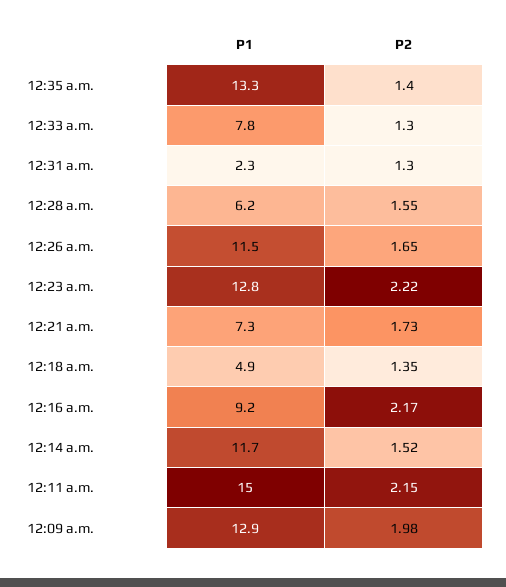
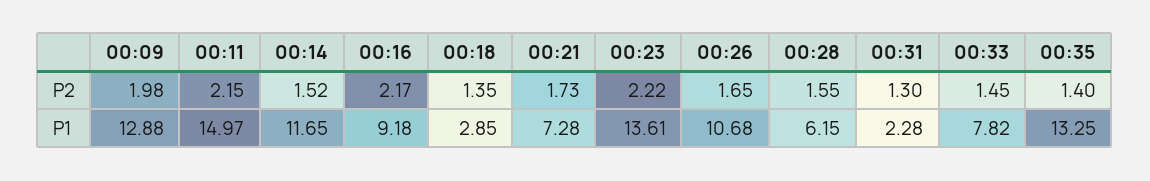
P2, 12:33 a.m.: 1.3 -> 1.45
P1, 12:26 a.m.: 11.5 -> 10.68
P1, 12:23 a.m.: 12.8 -> 13.61
P1, 12:18 a.m.: 4.9 -> 2.85

